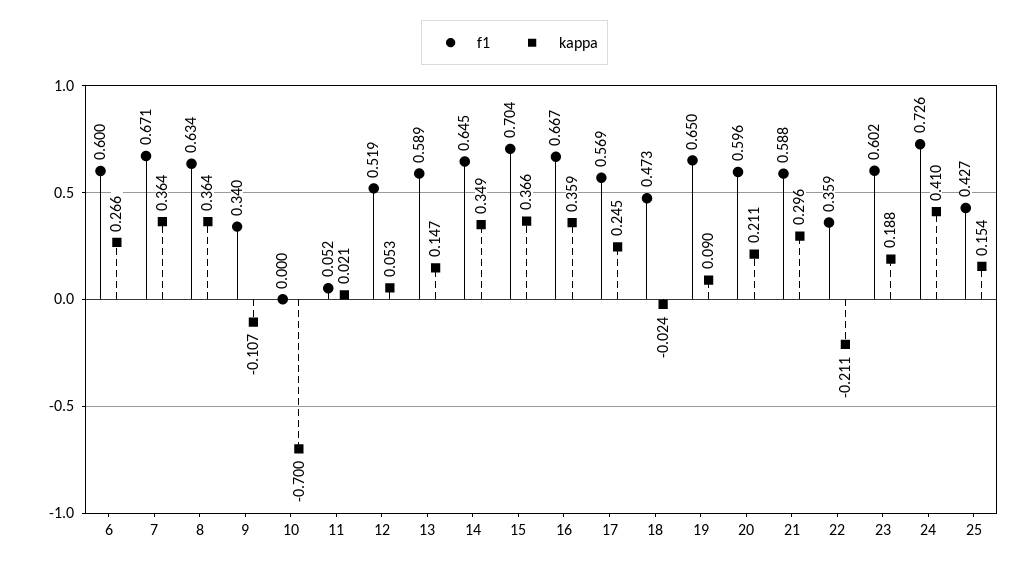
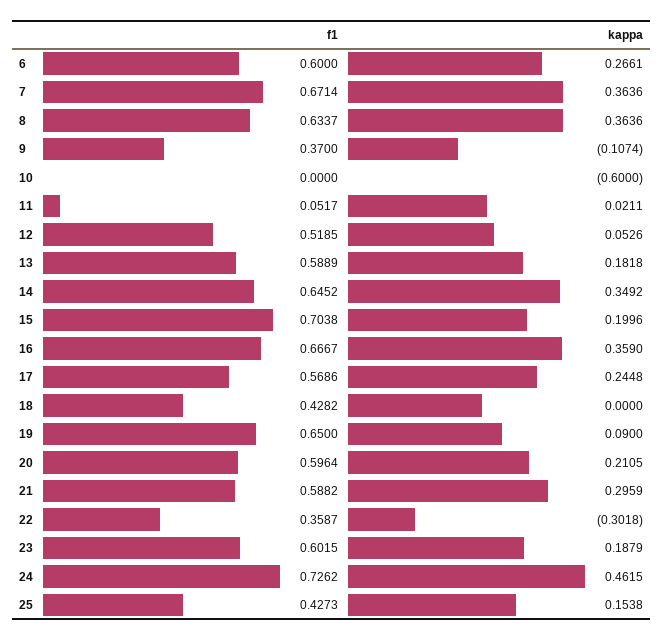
f1, 9: 0.34 -> 0.37
kappa, 10: -0.7 -> -0.6
kappa, 13: 0.147 -> 0.1818
kappa, 15: 0.366 -> 0.1996
f1, 18: 0.473 -> 0.4282
kappa, 18: -0.024 -> 0
kappa, 22: -0.211 -> -0.3018
kappa, 24: 0.41 -> 0.4615

